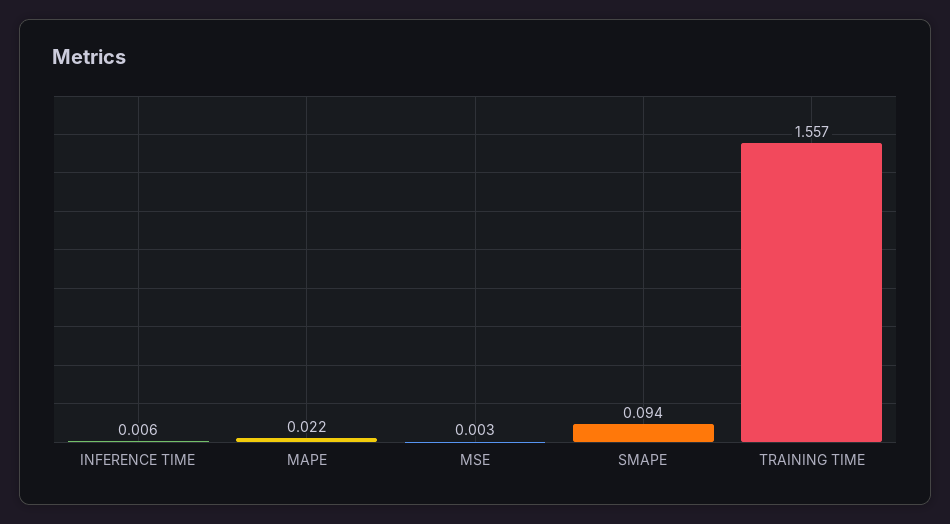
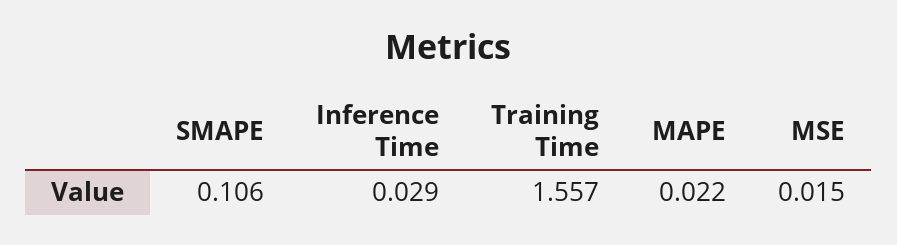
INFERENCE TIME: 0.006 -> 0.029
MSE: 0.003 -> 0.015
SMAPE: 0.094 -> 0.106

